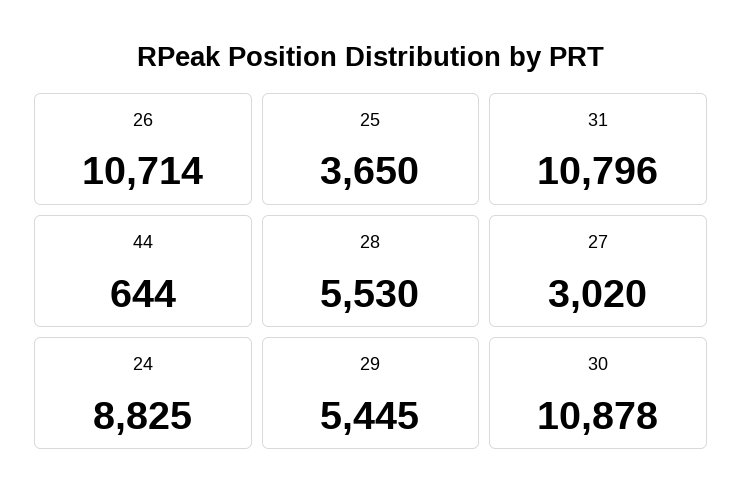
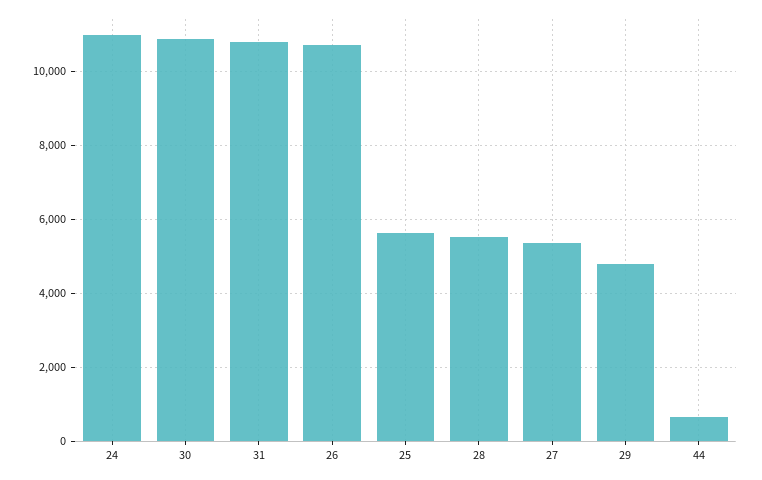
25: 3650 -> 5600
27: 3020 -> 5400
24: 8825 -> 11000
29: 5445 -> 4800

